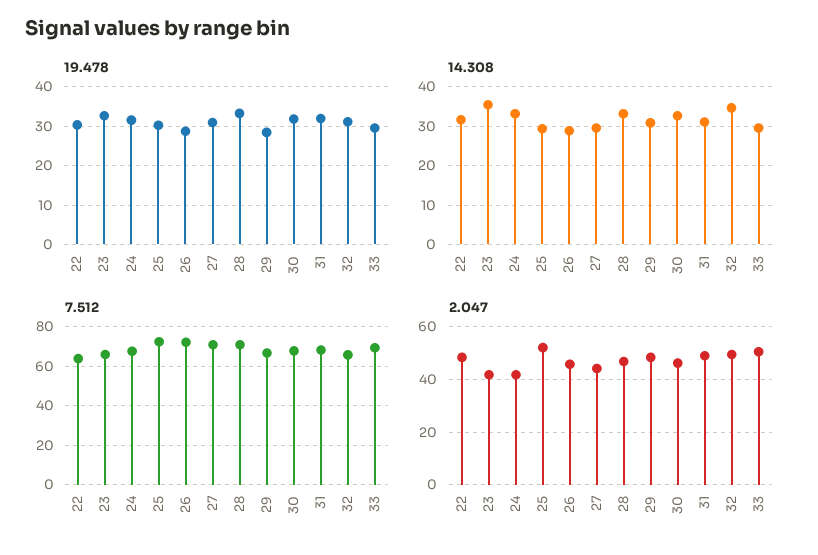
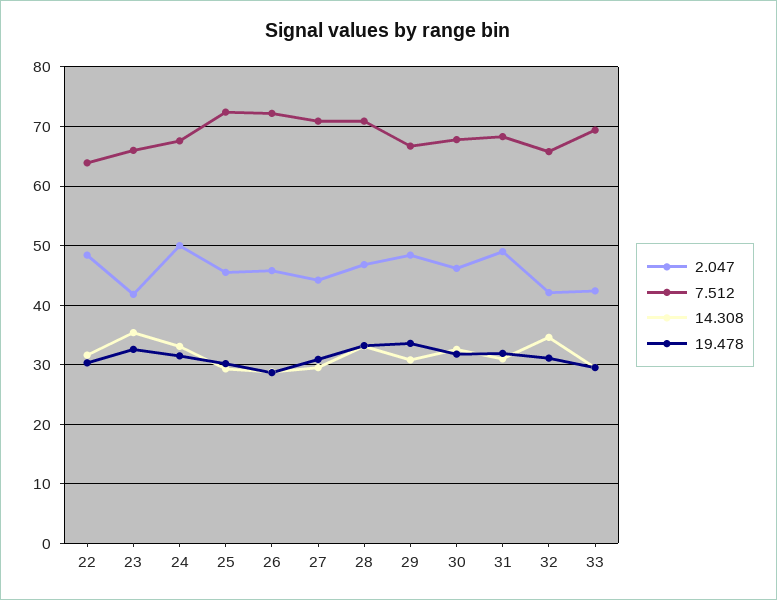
19.478, 29: 28 -> 34
2.047, 24: 42.5 -> 50
2.047, 25: 52.5 -> 46
2.047, 32: 50 -> 42
2.047, 33: 50 -> 42

